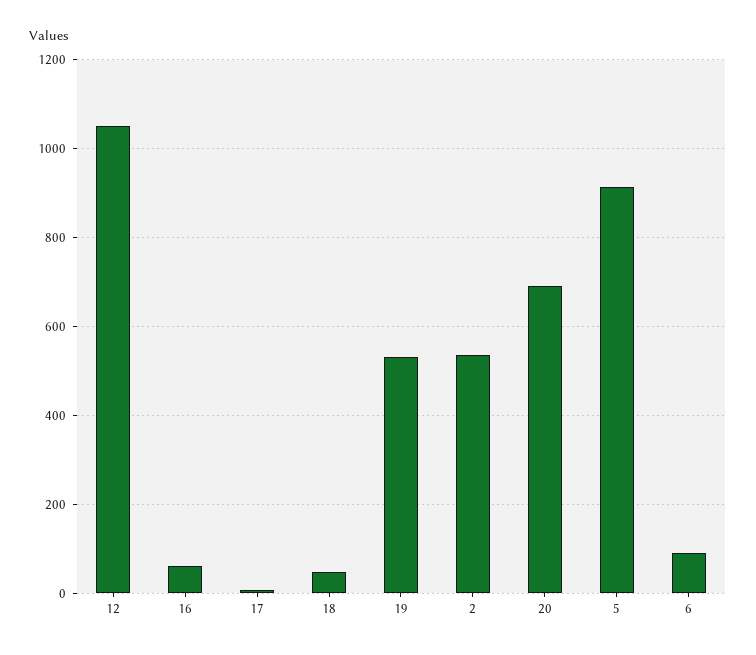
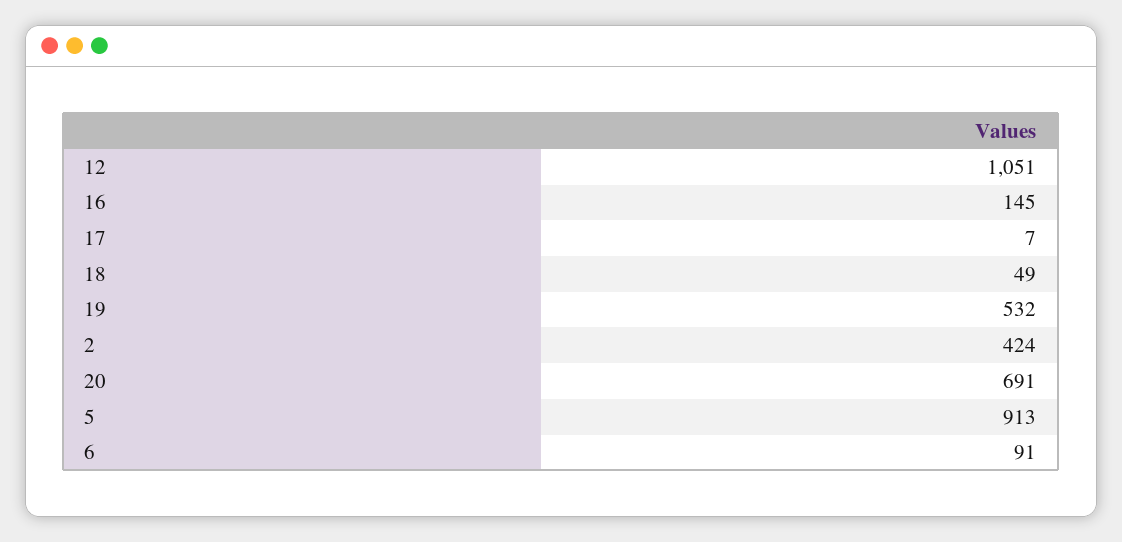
16: 60 -> 145
2: 540 -> 424

